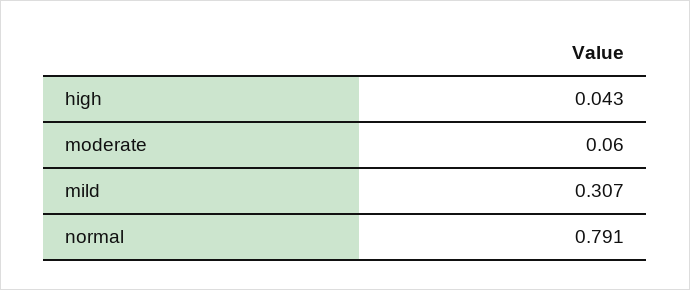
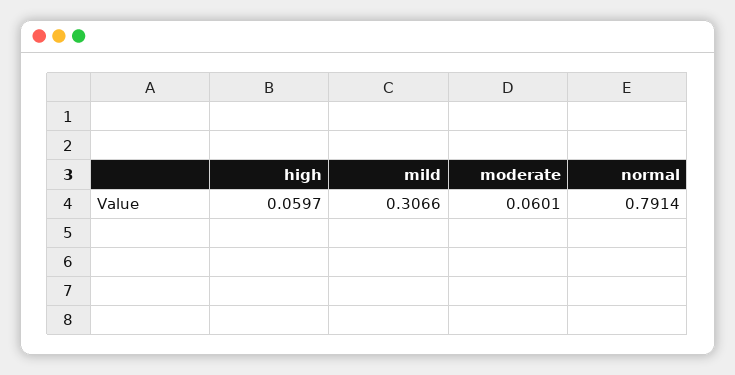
high: 0.043 -> 0.0597

